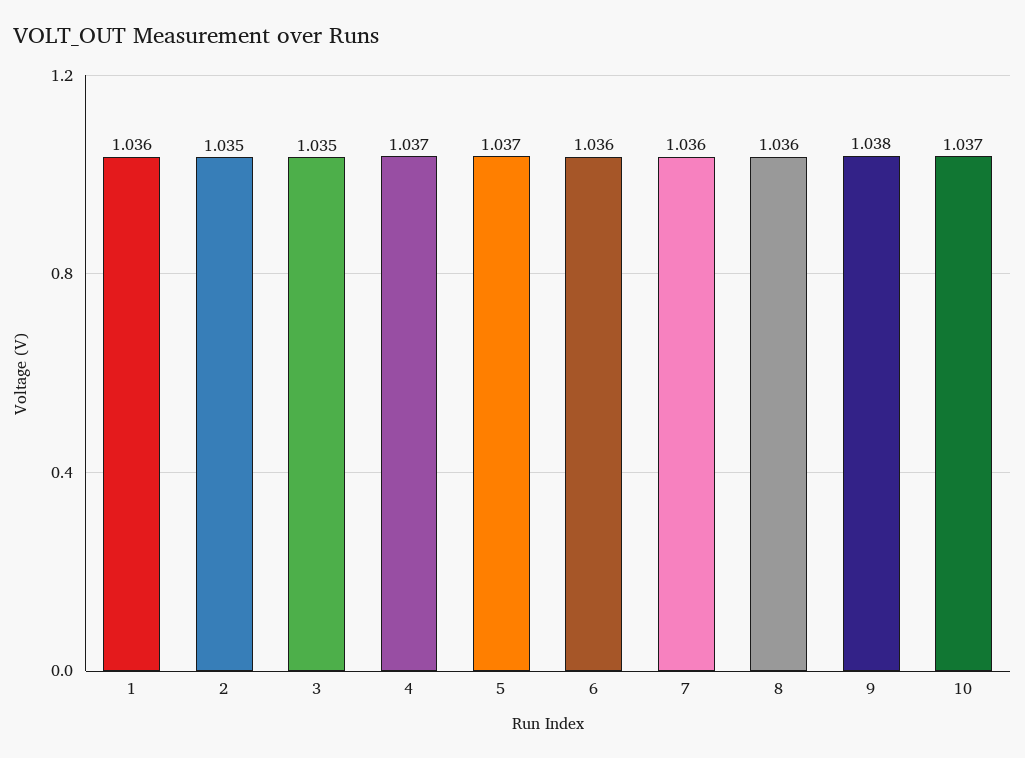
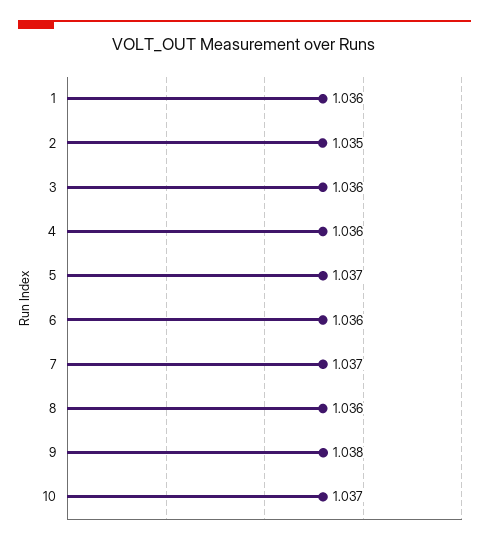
3: 1.035 -> 1.036
4: 1.037 -> 1.036
7: 1.036 -> 1.037

